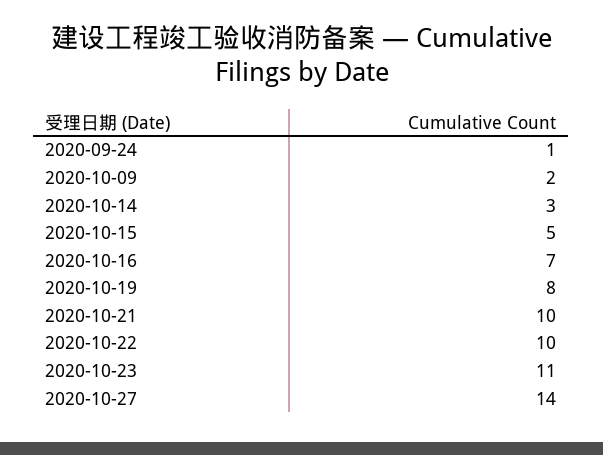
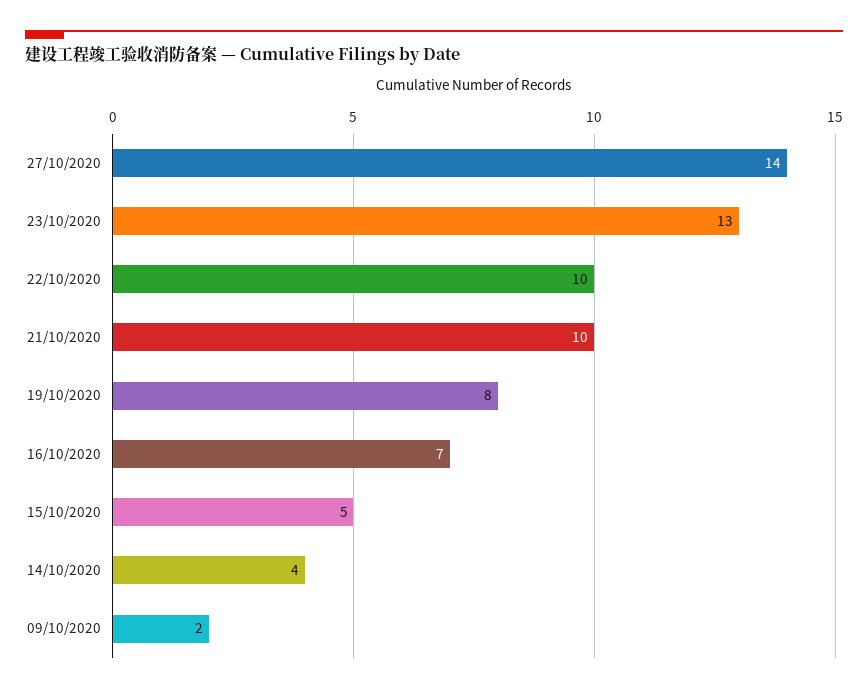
2020-09-24: 1 -> none
2020-10-14: 3 -> 4
2020-10-23: 11 -> 13

